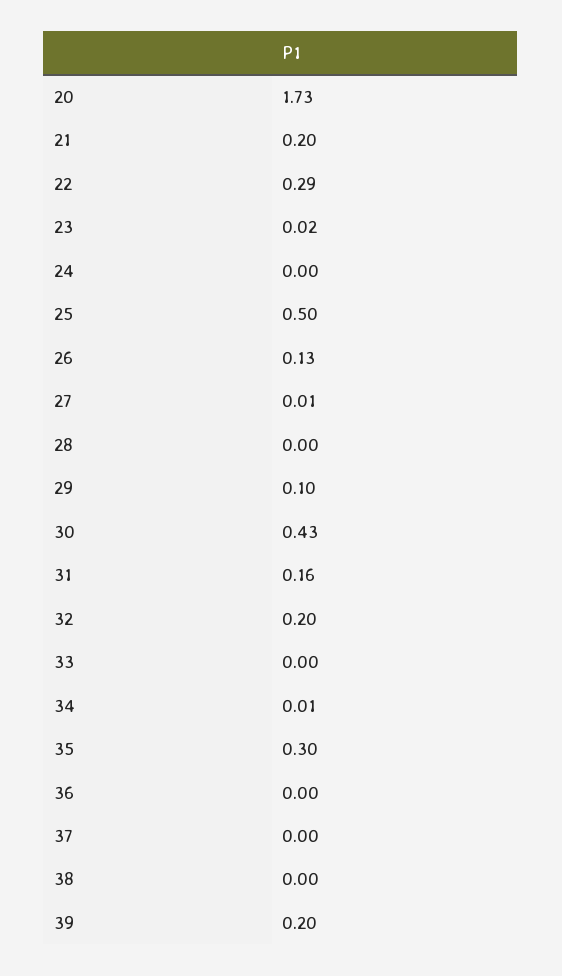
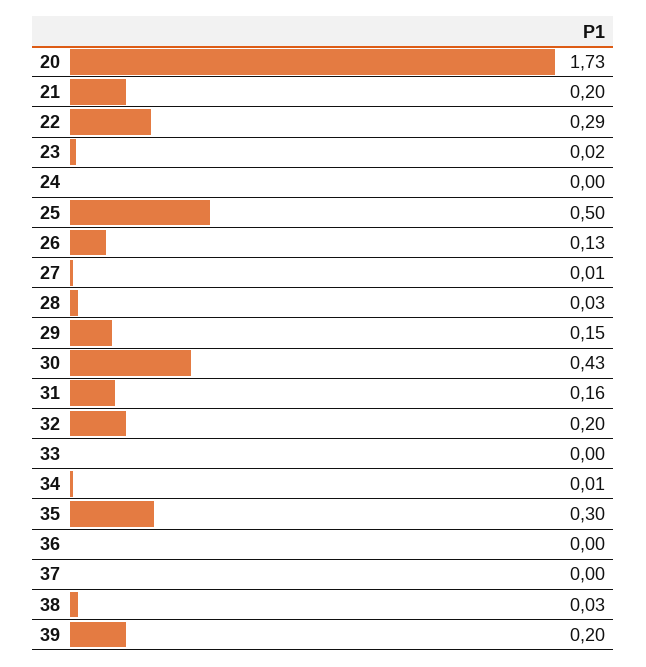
28: 0 -> 0.03
29: 0.1 -> 0.15
38: 0 -> 0.03

